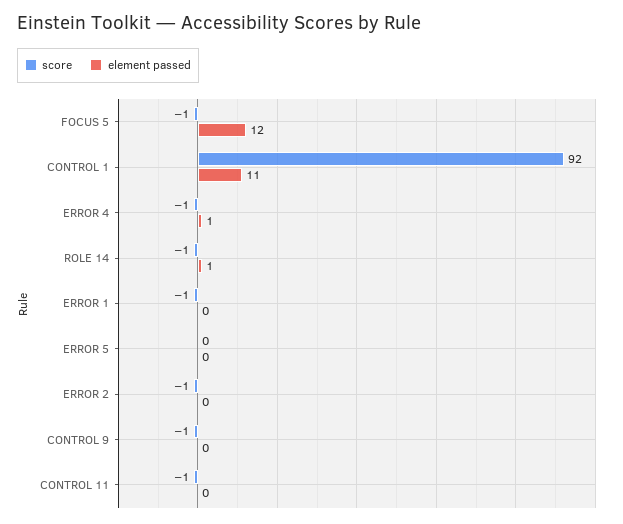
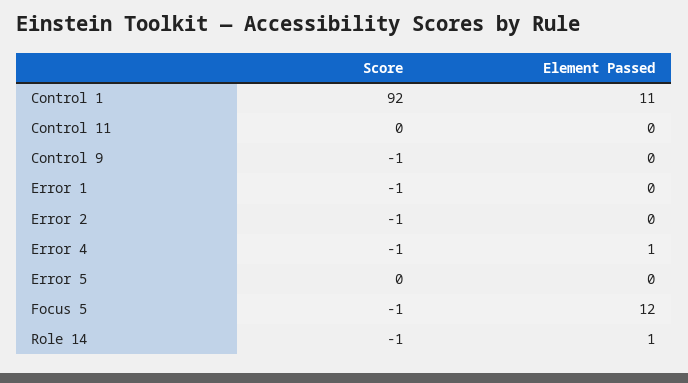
score, CONTROL 11: -1 -> 0

